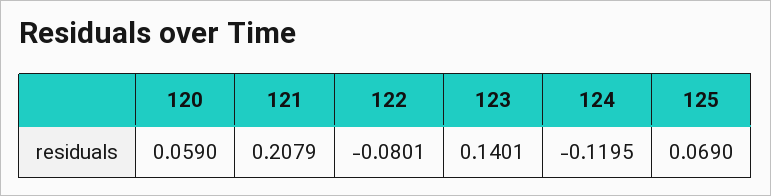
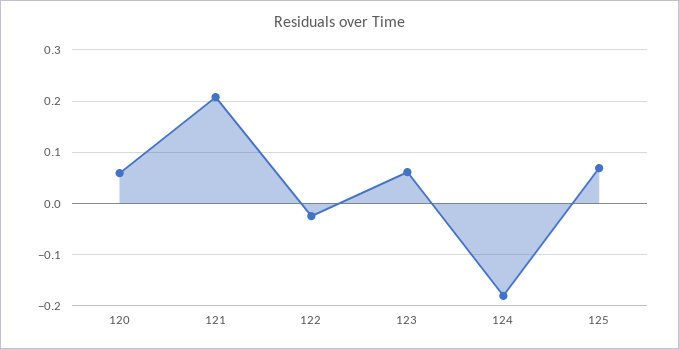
122: -0.0801 -> -0.02
123: 0.1401 -> 0.06
124: -0.1195 -> -0.18

